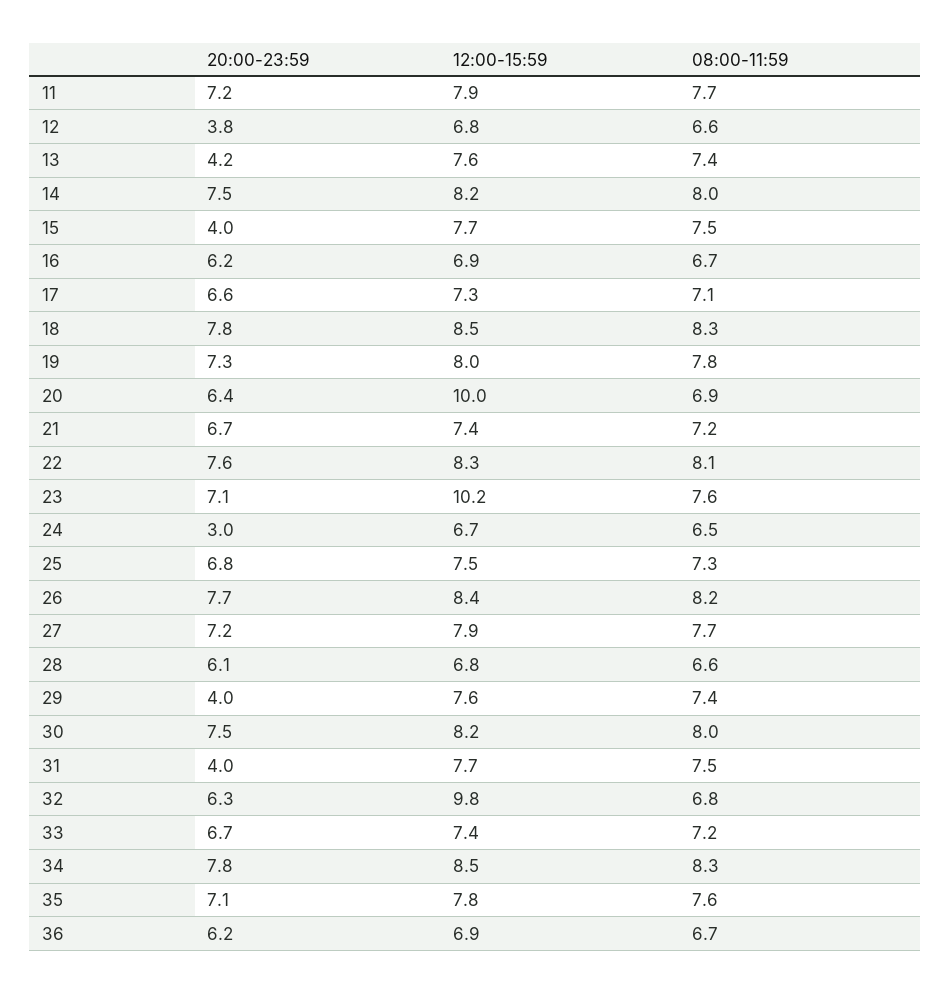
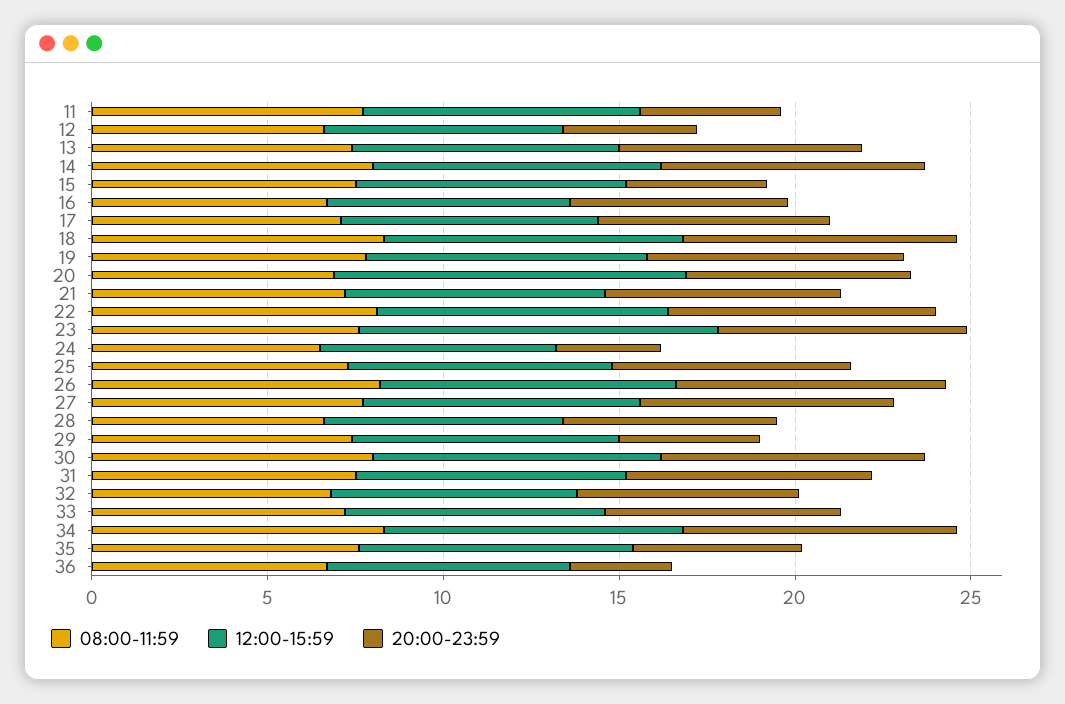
20:00-23:59, 11: 7.2 -> 4
20:00-23:59, 13: 4.2 -> 7
20:00-23:59, 31: 4 -> 7
12:00-15:59, 32: 9.8 -> 7
20:00-23:59, 35: 7.1 -> 5
20:00-23:59, 36: 6.2 -> 3

